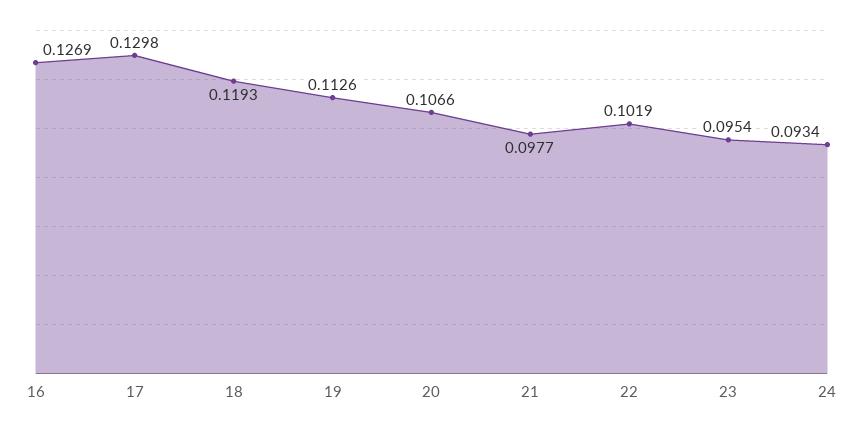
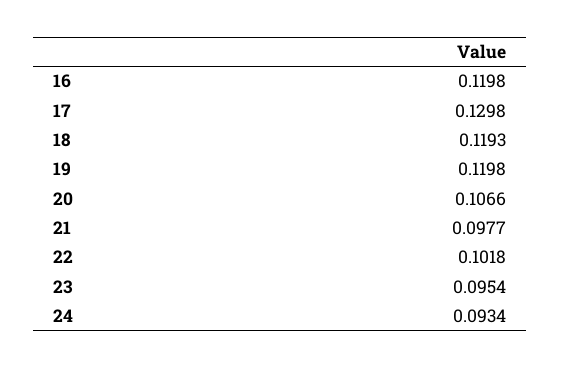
16: 0.1269 -> 0.1198
19: 0.1126 -> 0.1198
22: 0.1019 -> 0.1018

